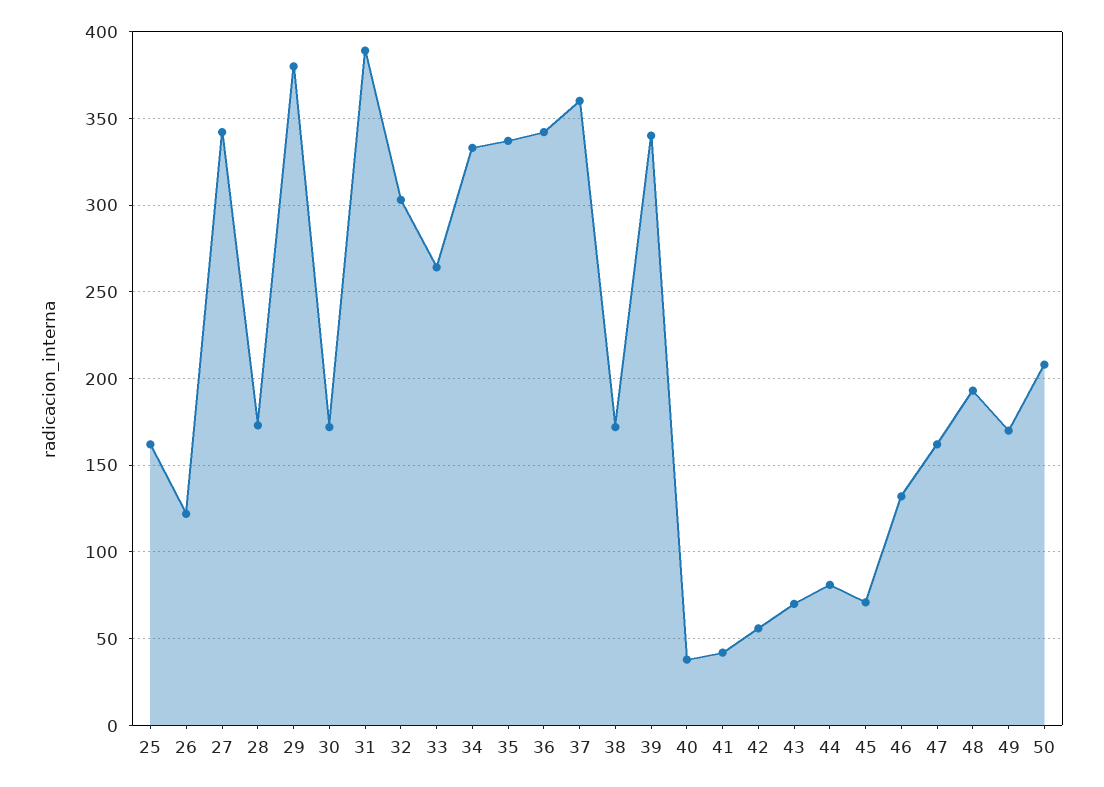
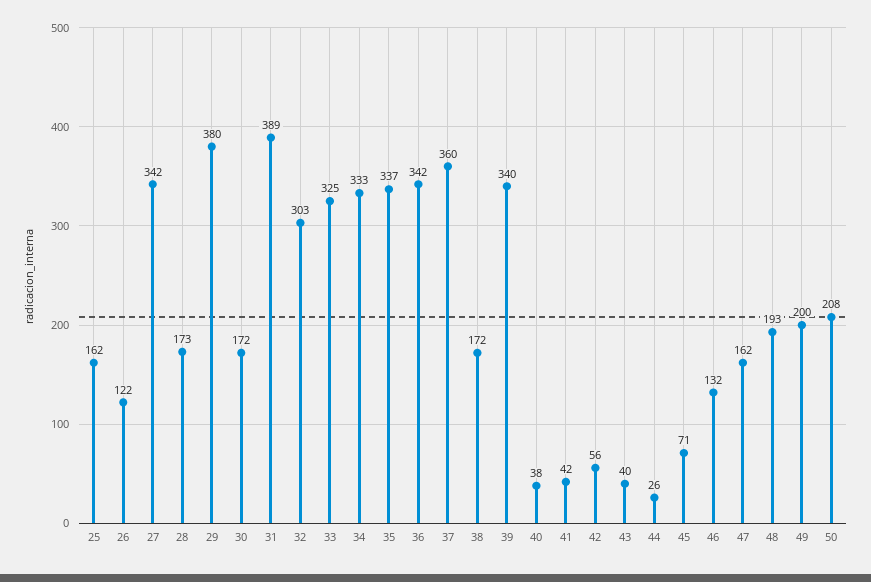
33: 265 -> 325
43: 70 -> 40
44: 80 -> 26
49: 170 -> 200

